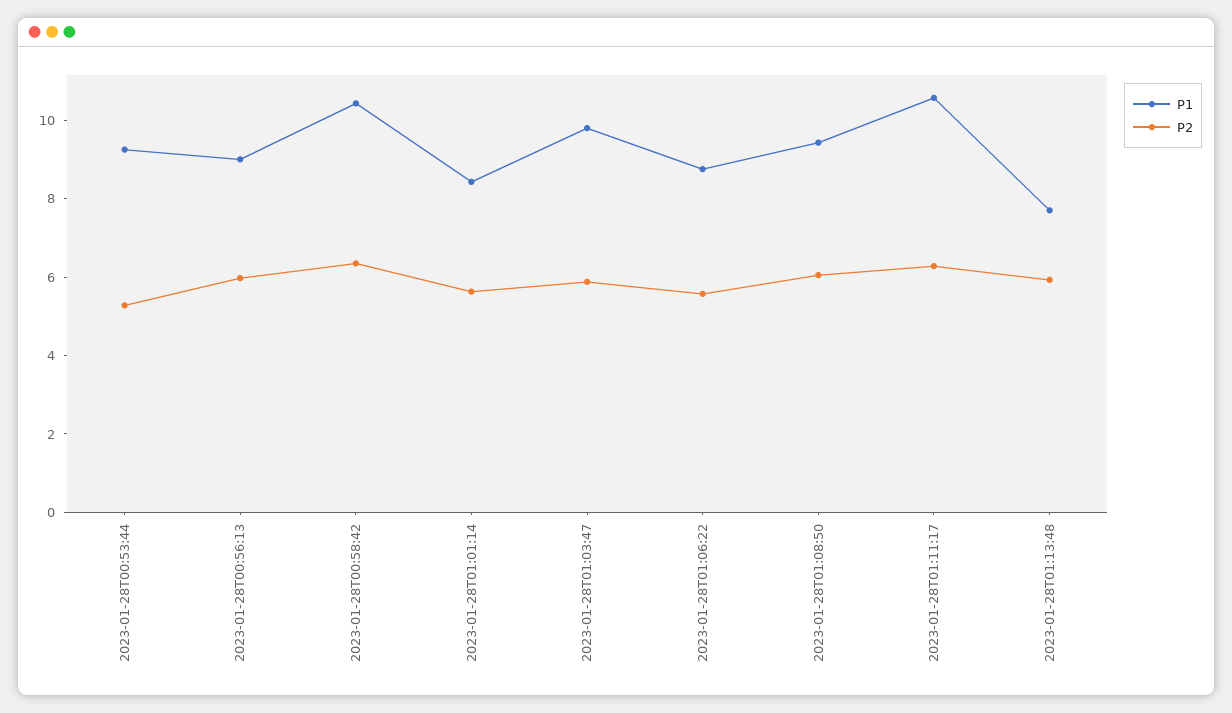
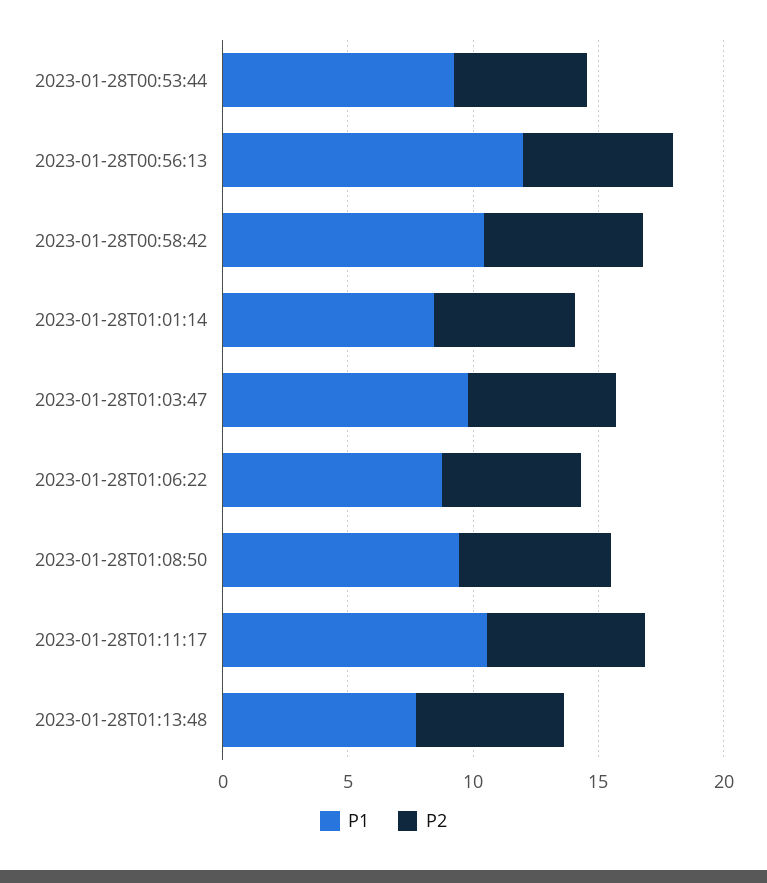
P1, 2023-01-28T00:56:13: 9 -> 12

